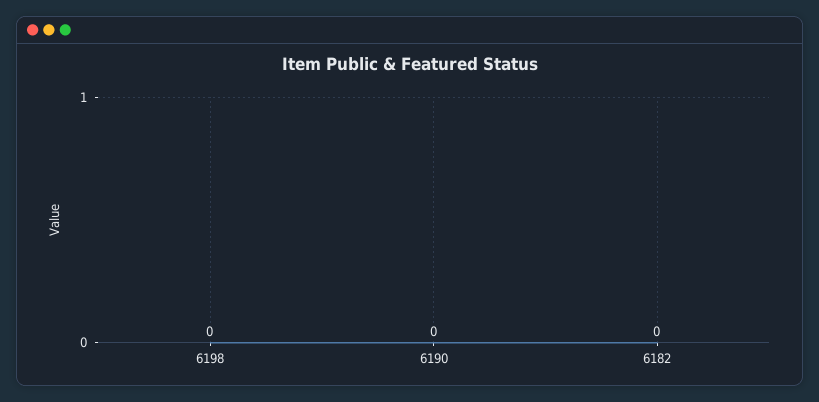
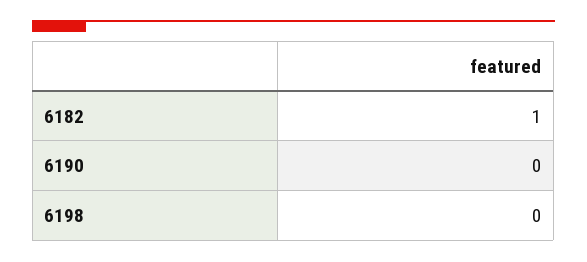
6182: 0 -> 1

